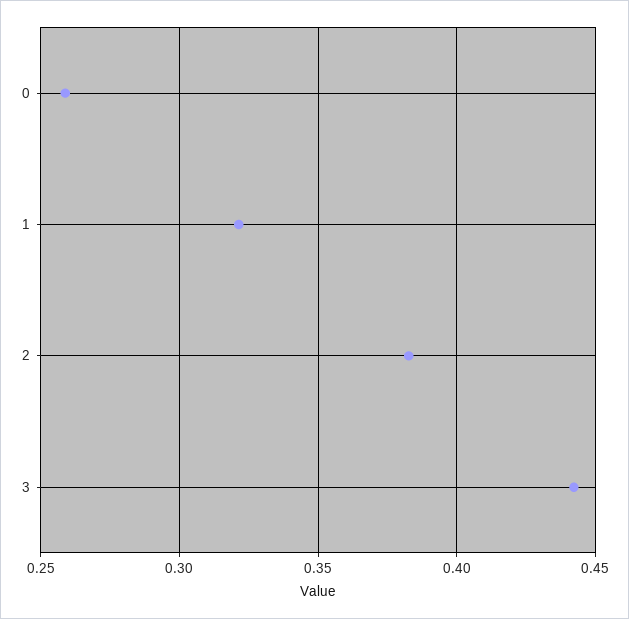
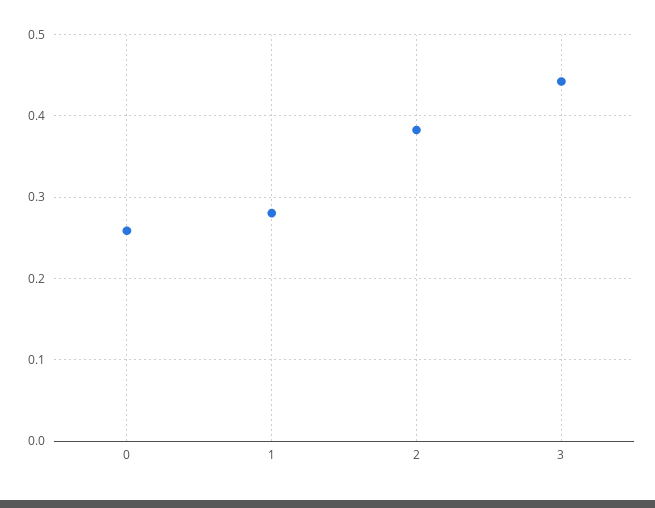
1: 0.32 -> 0.28

